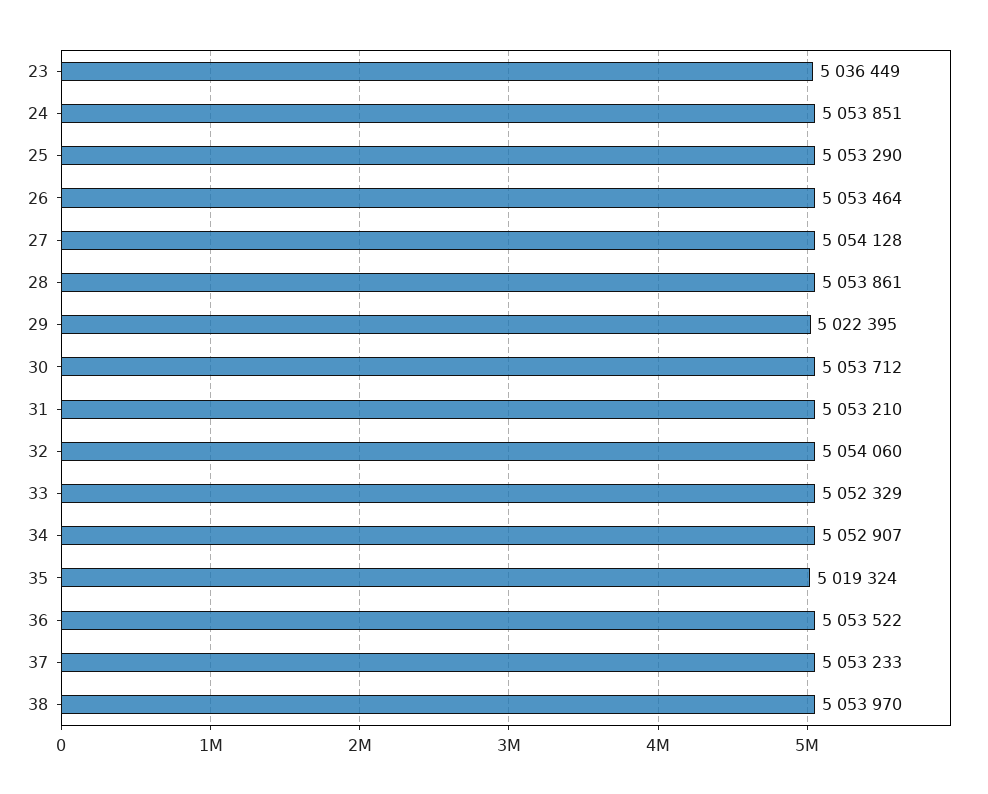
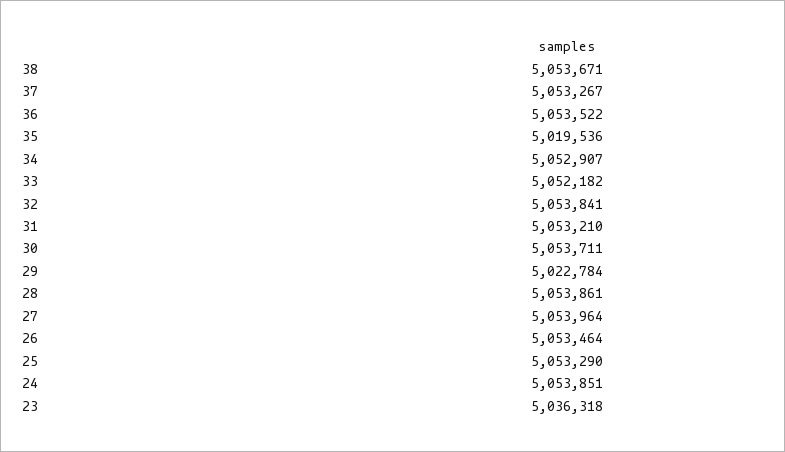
23: 5036449 -> 5036318
27: 5054128 -> 5053964
29: 5022395 -> 5022784
30: 5053712 -> 5053711
32: 5054060 -> 5053841
33: 5052329 -> 5052182
35: 5019324 -> 5019536
37: 5053233 -> 5053267
38: 5053970 -> 5053671

